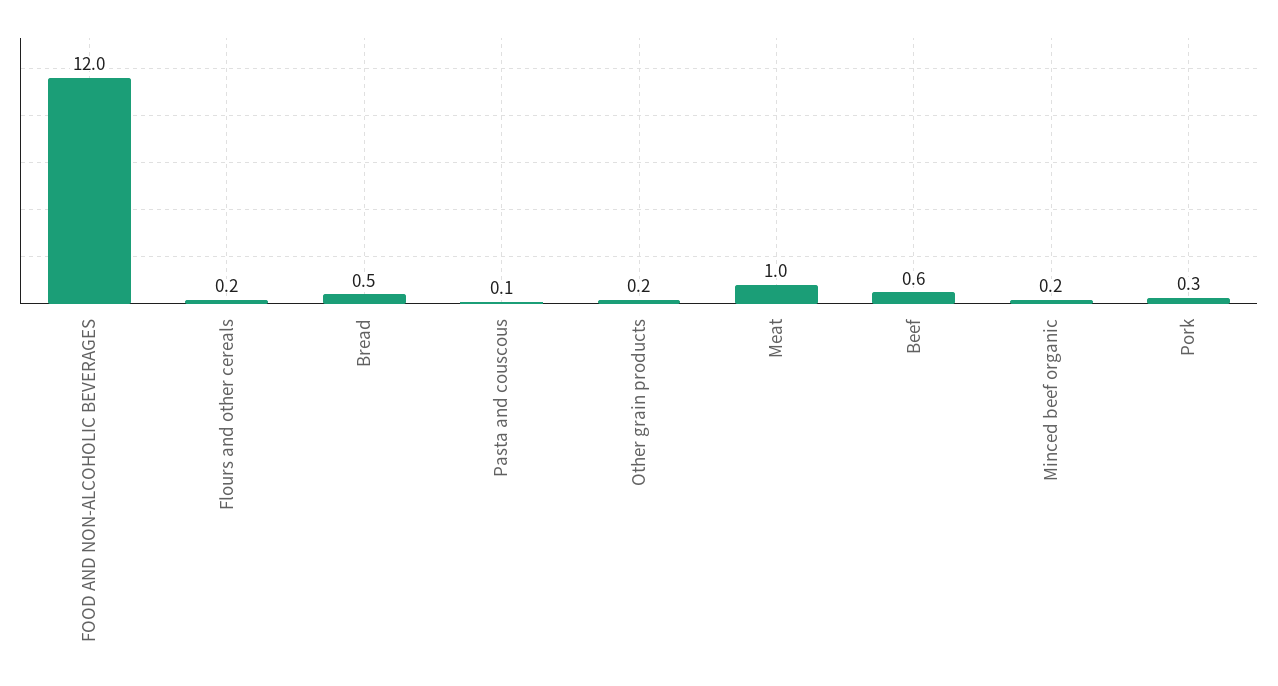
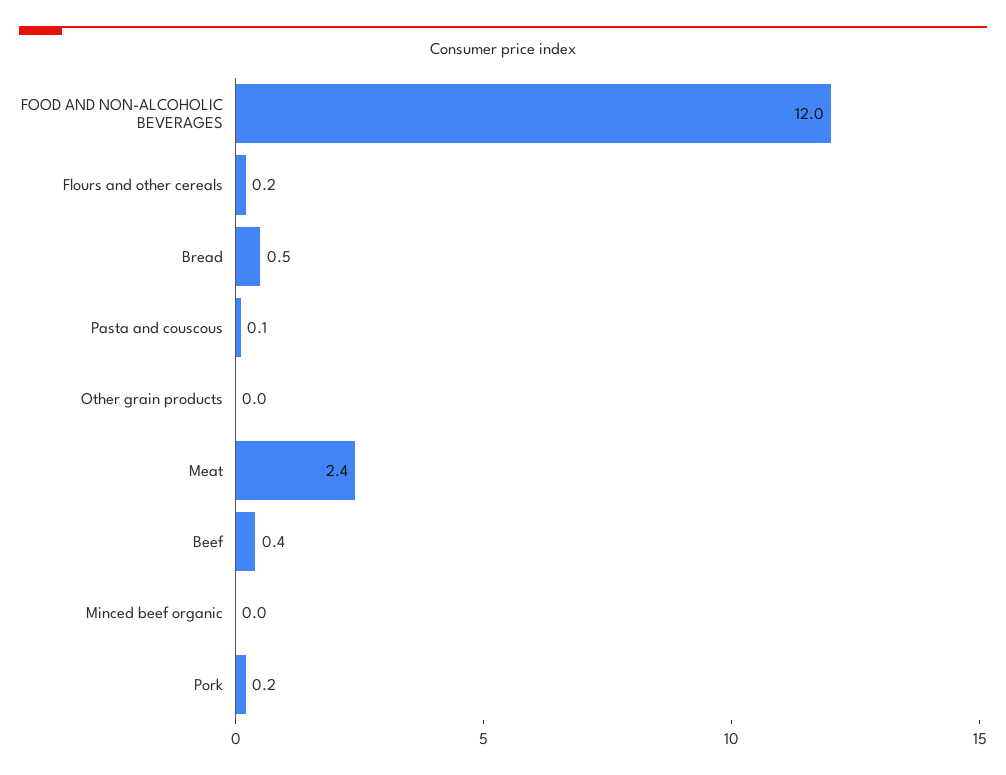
Other grain products: 0.2 -> 0
Meat: 1 -> 2.4
Beef: 0.6 -> 0.4
Minced beef organic: 0.2 -> 0
Pork: 0.3 -> 0.2

